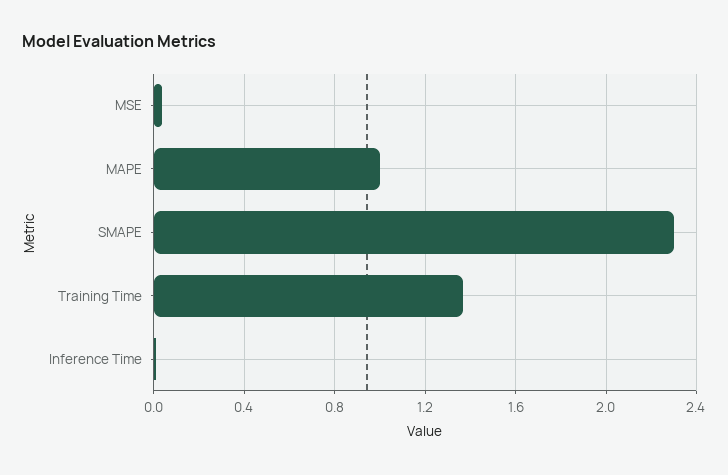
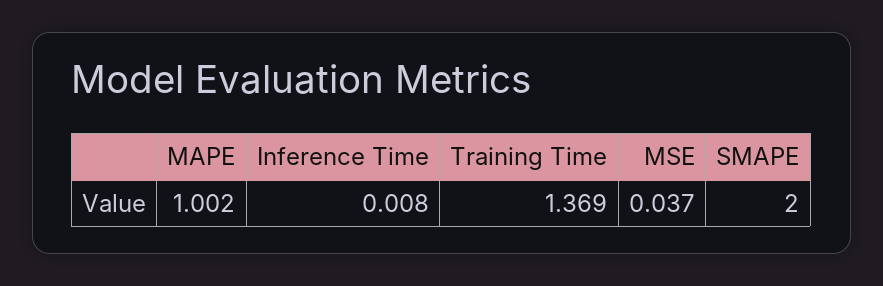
SMAPE: 2.3 -> 2

